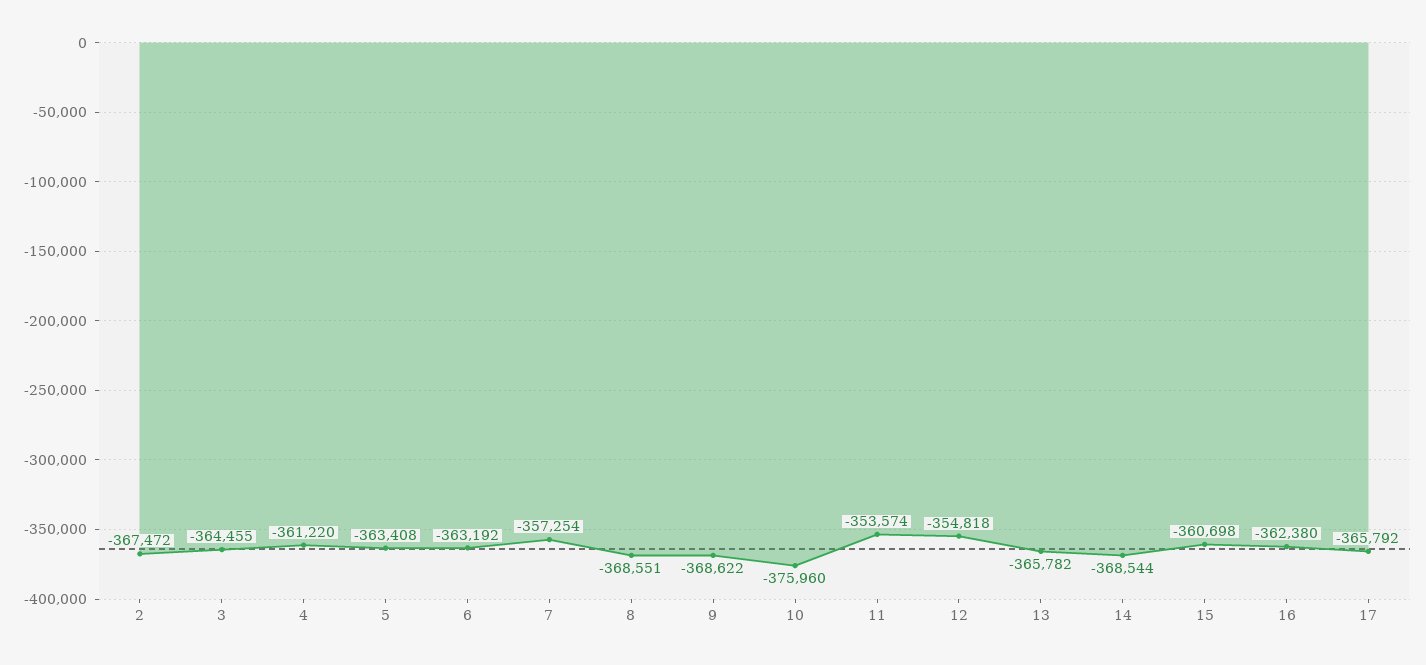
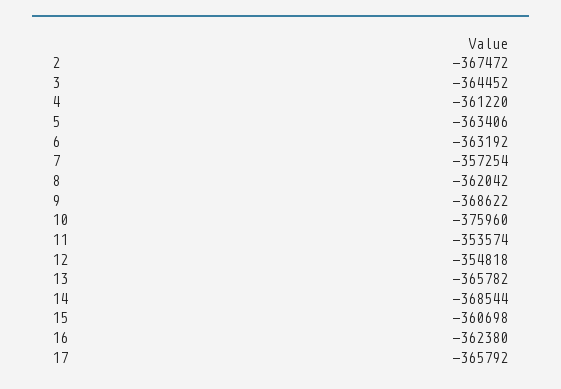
3: -364455 -> -364452
5: -363408 -> -363406
8: -368551 -> -362042

